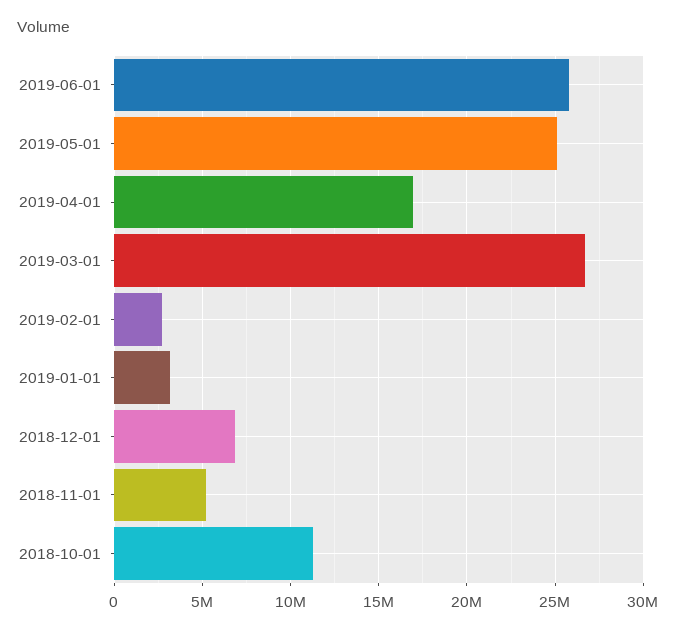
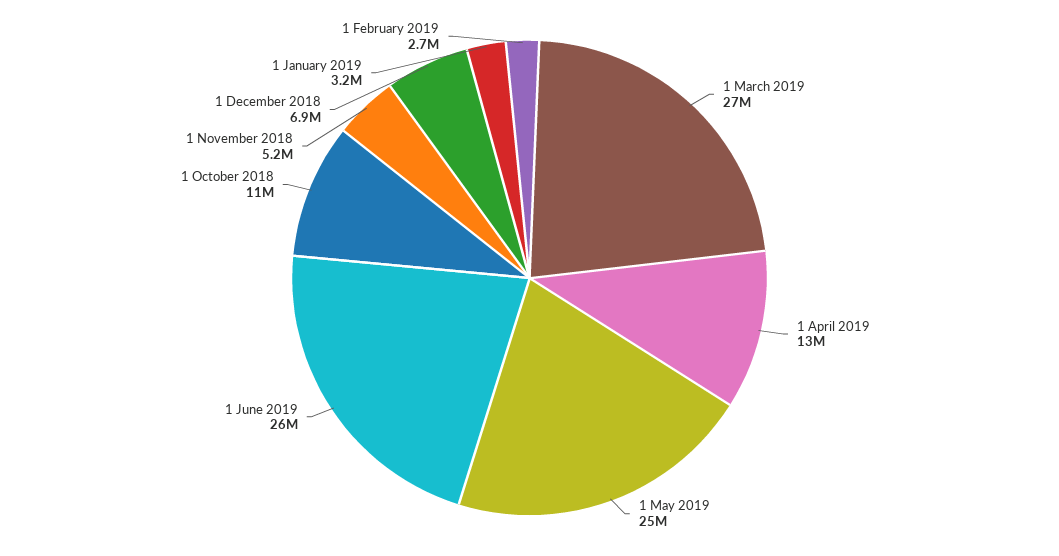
2019-04-01: 17000000 -> 13000000

